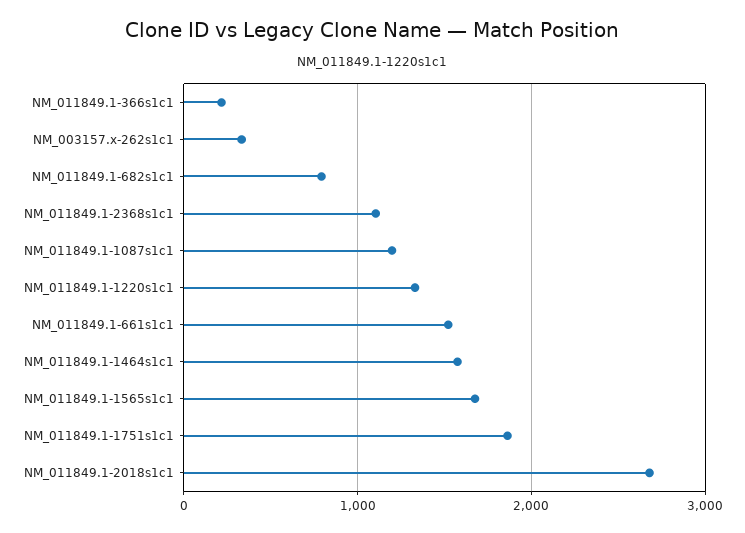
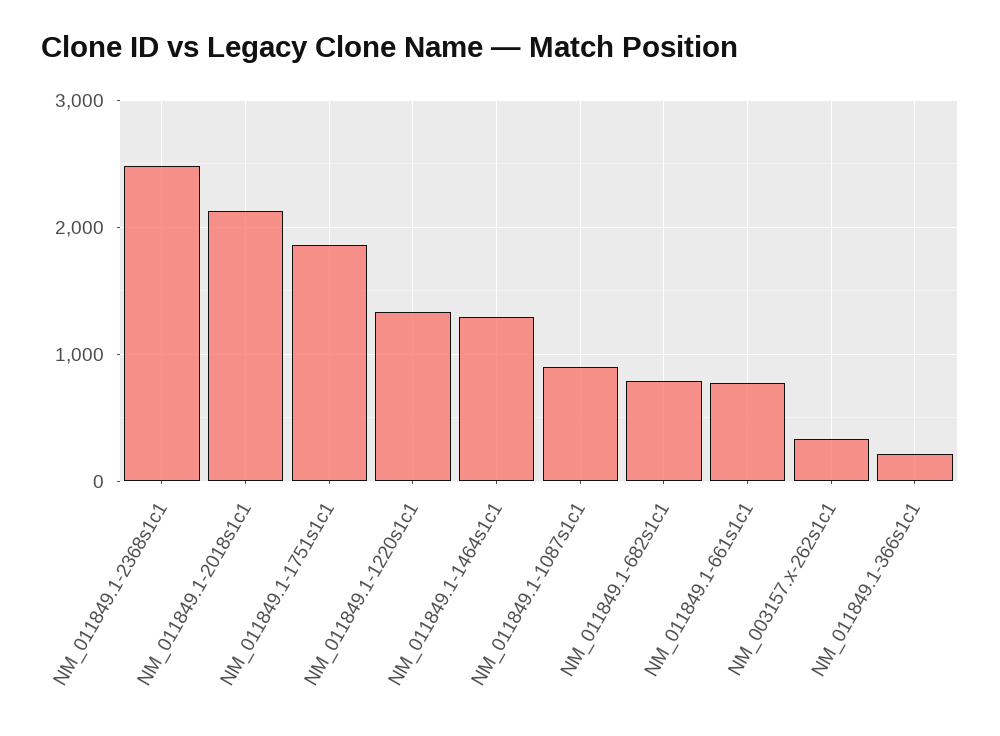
NM_011849.1-2368s1c1: 1100 -> 2500
NM_011849.1-1087s1c1: 1200 -> 900
NM_011849.1-661s1c1: 1500 -> 800
NM_011849.1-1464s1c1: 1600 -> 1300
NM_011849.1-1565s1c1: 1700 -> none
NM_011849.1-2018s1c1: 2700 -> 2100

